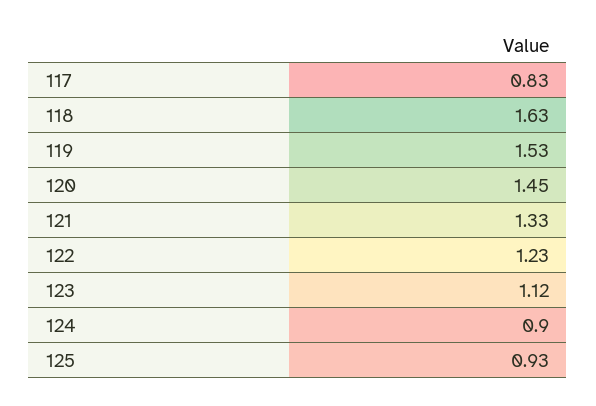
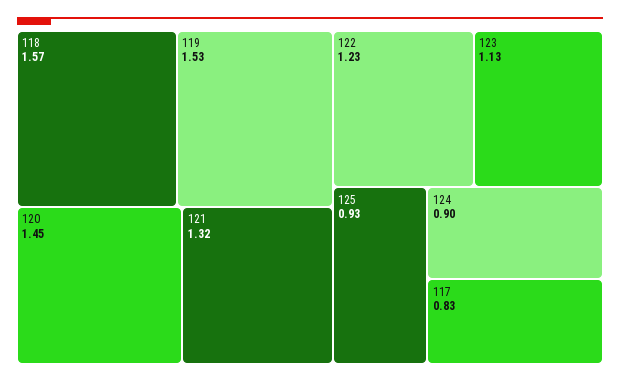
118: 1.63 -> 1.57
121: 1.33 -> 1.32
123: 1.12 -> 1.13

